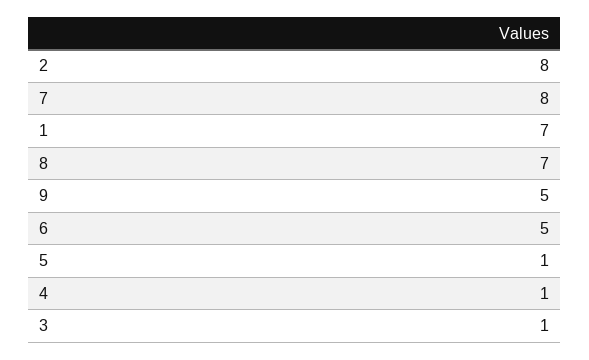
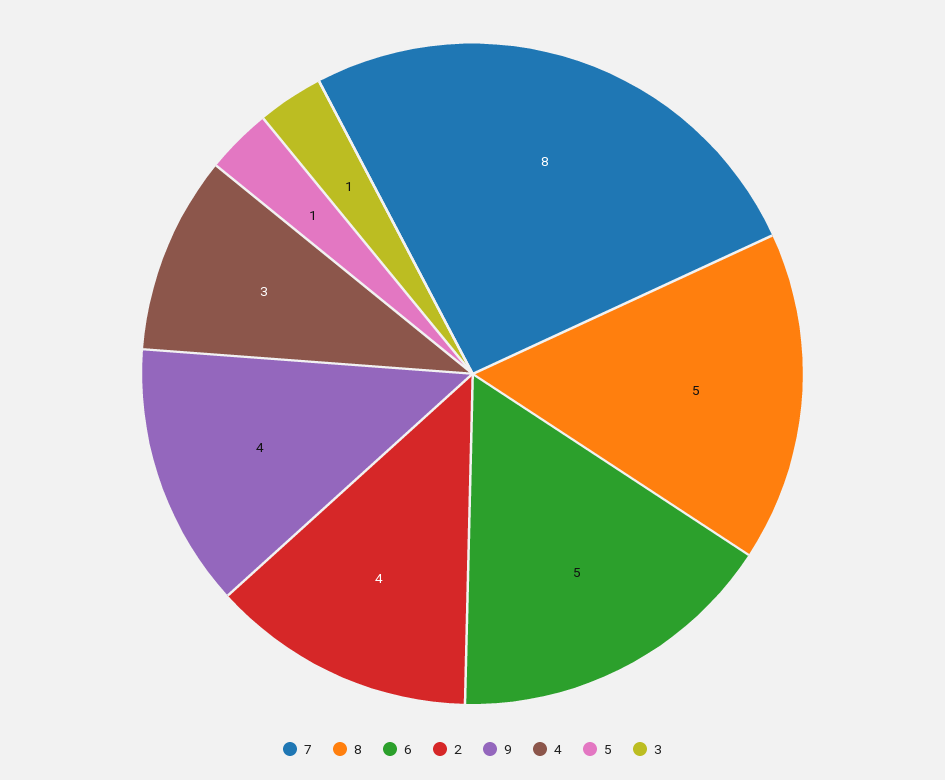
2: 8 -> 4
1: 7 -> none
8: 7 -> 5
9: 5 -> 4
4: 1 -> 3

